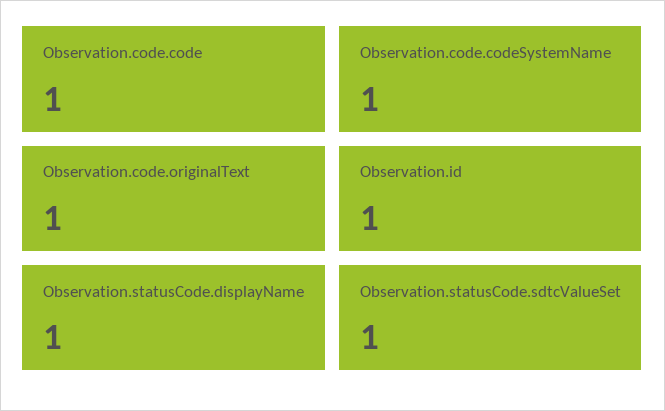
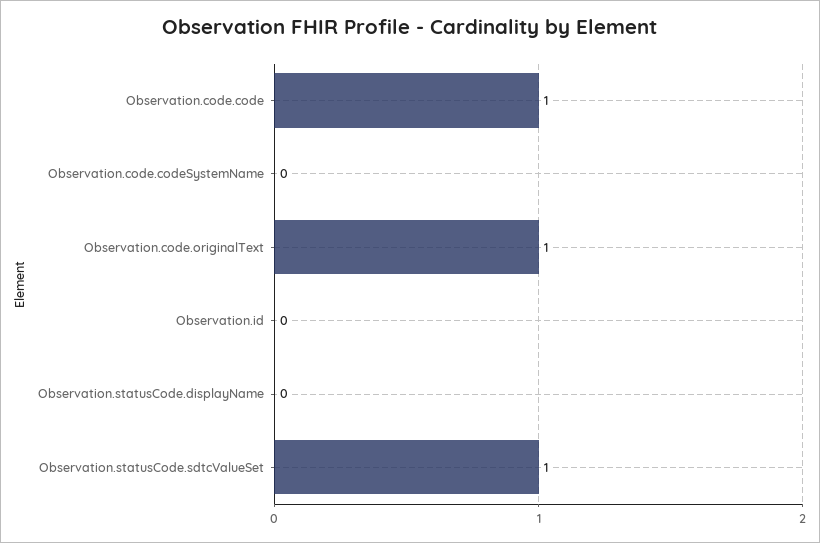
Observation.code.codeSystemName: 1 -> 0
Observation.id: 1 -> 0
Observation.statusCode.displayName: 1 -> 0

